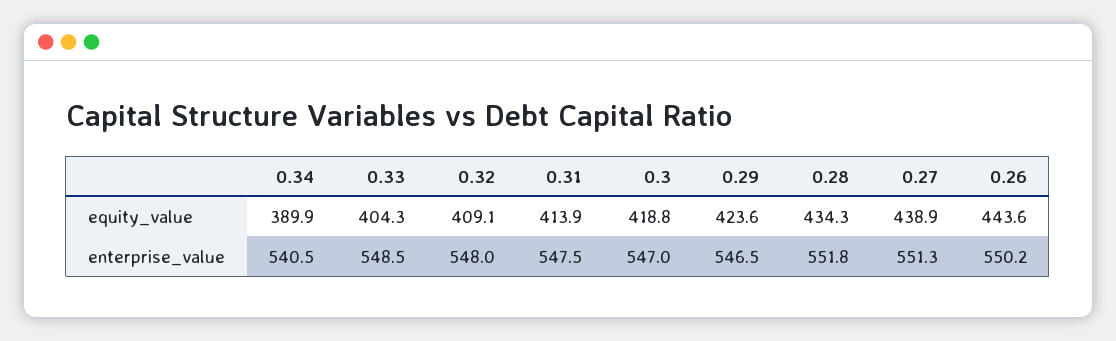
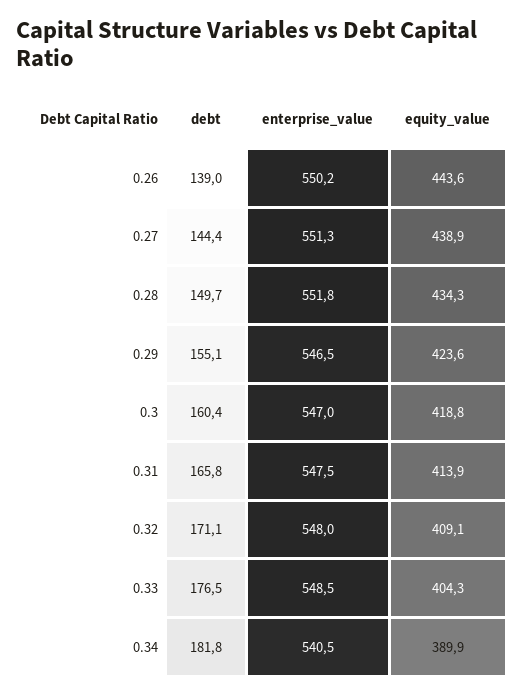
0.26, debt: none -> 139
0.27, debt: none -> 144.4
0.28, debt: none -> 149.7
0.29, debt: none -> 155.1
0.3, debt: none -> 160.4
0.31, debt: none -> 165.8
0.32, debt: none -> 171.1
0.33, debt: none -> 176.5
0.34, debt: none -> 181.8

